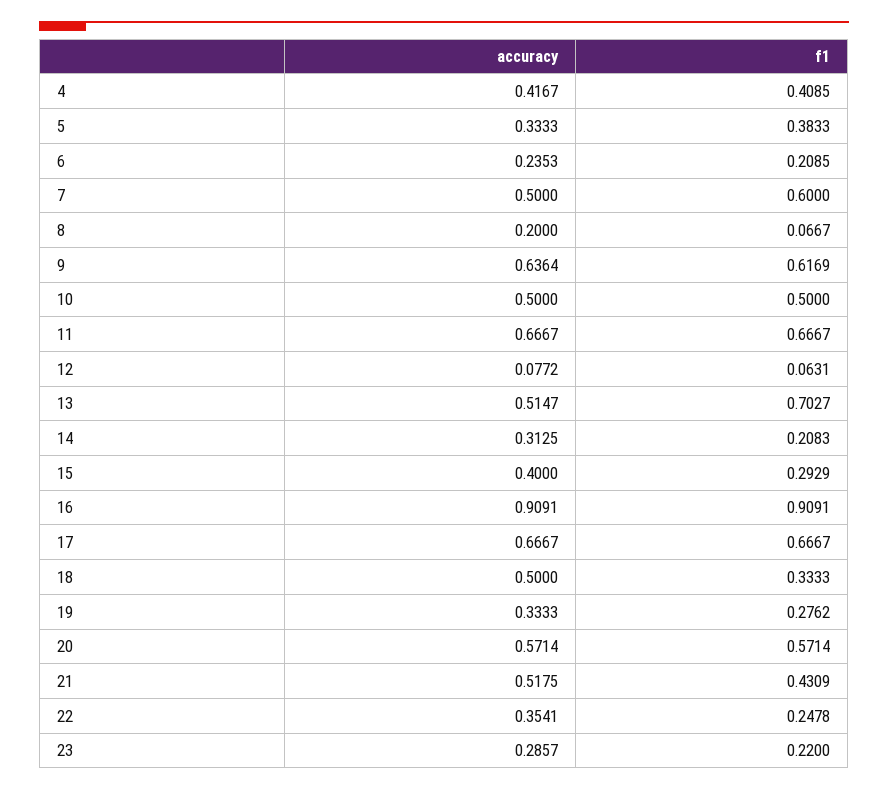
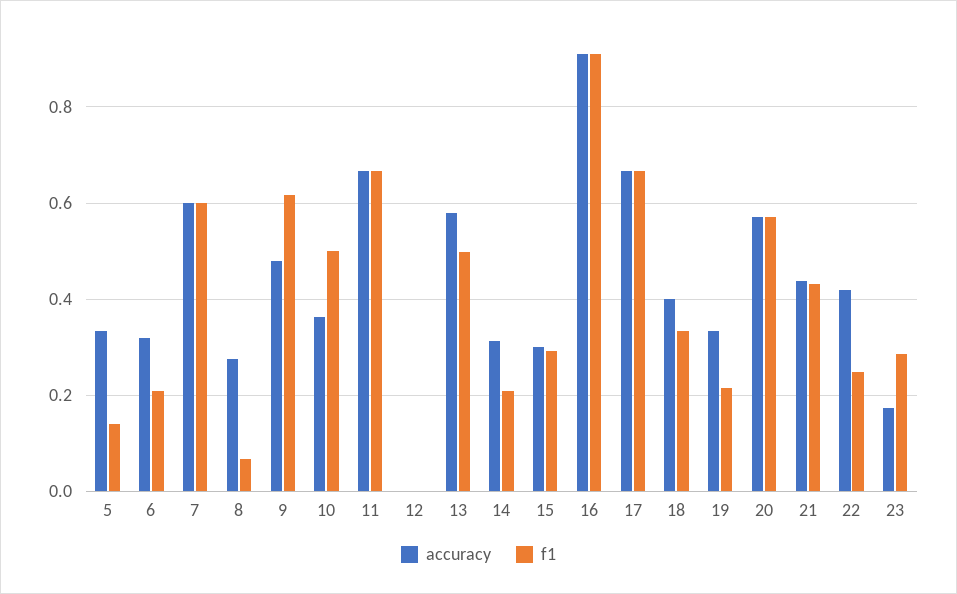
accuracy, 4: 0.4167 -> none
f1, 4: 0.4085 -> none
f1, 5: 0.3833 -> 0.14
accuracy, 6: 0.2353 -> 0.32
accuracy, 7: 0.5 -> 0.6
accuracy, 8: 0.2 -> 0.28
accuracy, 9: 0.6364 -> 0.48
accuracy, 10: 0.5 -> 0.36
accuracy, 12: 0.0772 -> 0
f1, 12: 0.0631 -> 0
accuracy, 13: 0.5147 -> 0.58
f1, 13: 0.7027 -> 0.5
accuracy, 15: 0.4 -> 0.3
accuracy, 18: 0.5 -> 0.4
f1, 19: 0.2762 -> 0.22
accuracy, 21: 0.5175 -> 0.44
accuracy, 22: 0.3541 -> 0.42
accuracy, 23: 0.2857 -> 0.18
f1, 23: 0.22 -> 0.28

